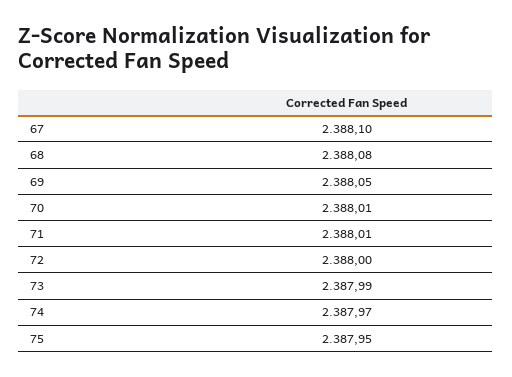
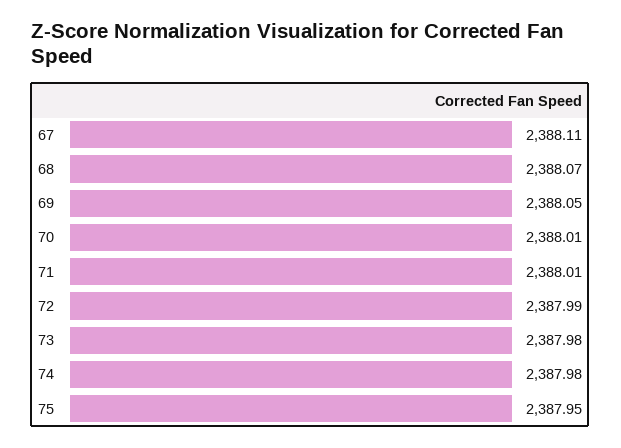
67: 2388.1 -> 2388.11
68: 2388.08 -> 2388.07
72: 2388 -> 2387.99
73: 2387.99 -> 2387.98
74: 2387.97 -> 2387.98

